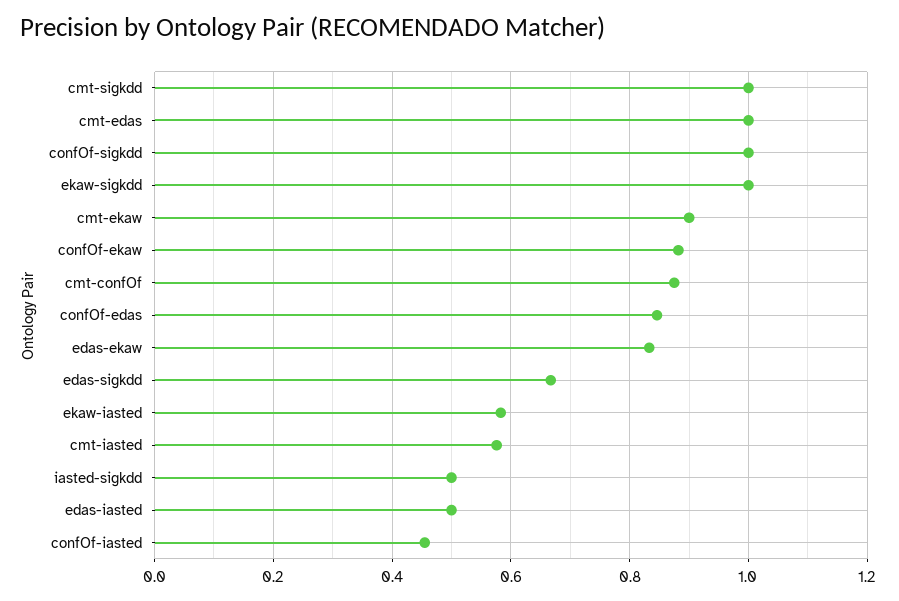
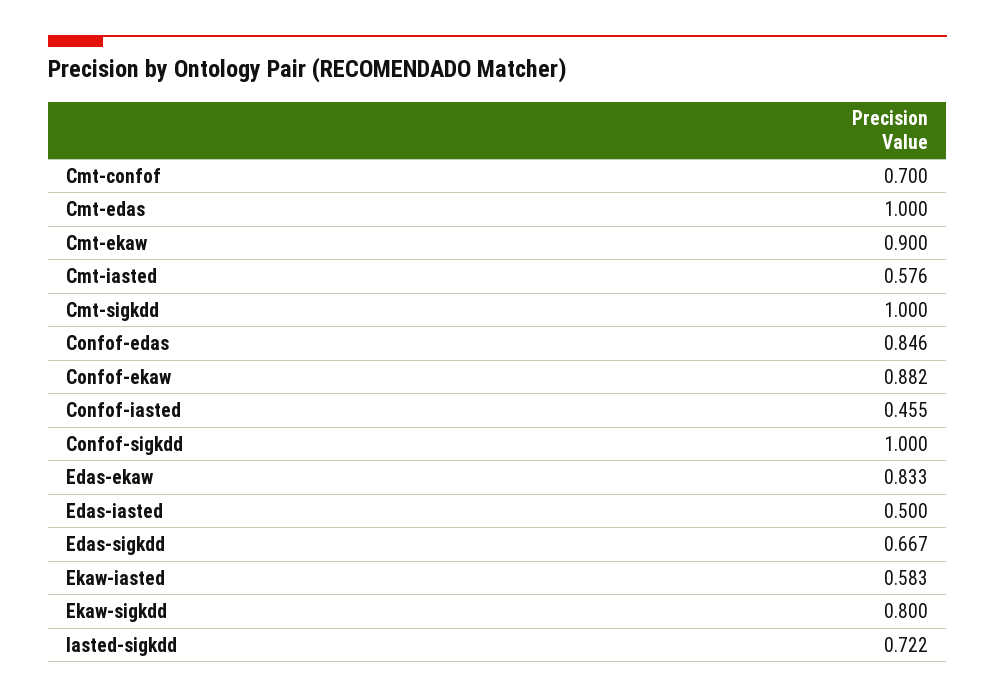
ekaw-sigkdd: 1 -> 0.8
cmt-confOf: 0.88 -> 0.7
iasted-sigkdd: 0.5 -> 0.722

